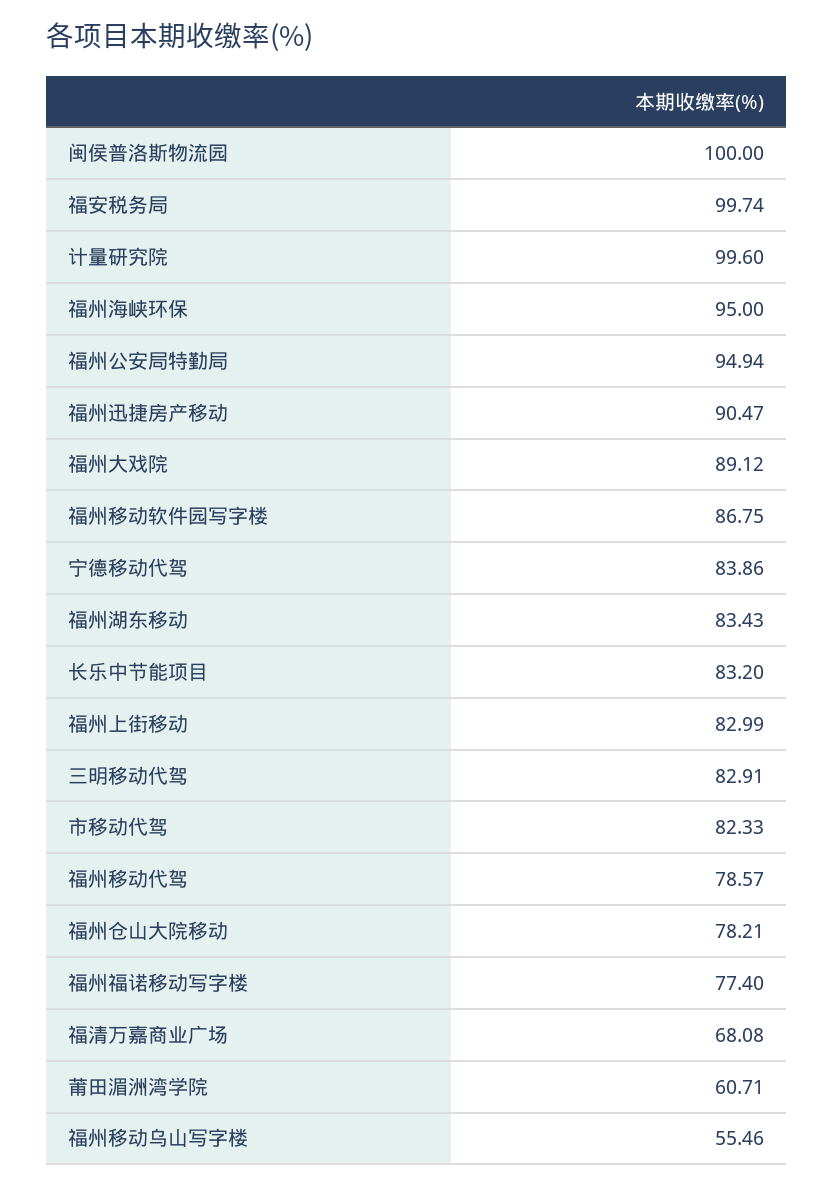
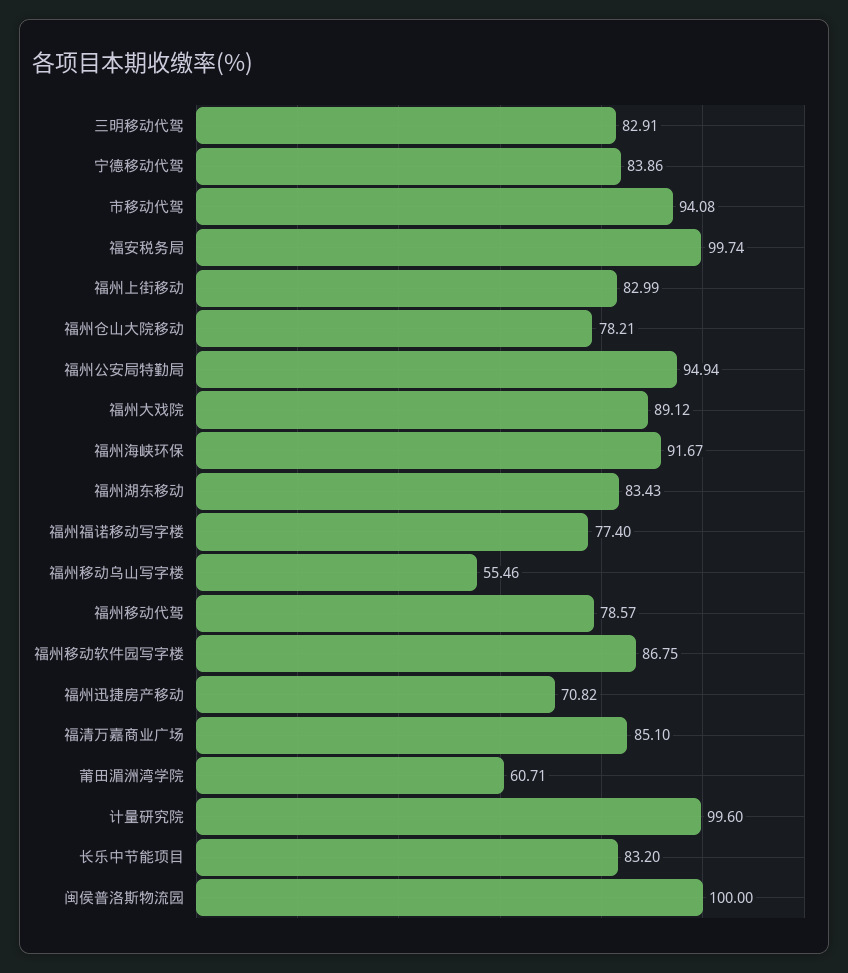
福州海峡环保: 95 -> 91.67
福州迅捷房产移动: 90.47 -> 70.82
市移动代驾: 82.33 -> 94.08
福清万嘉商业广场: 68.08 -> 85.1

